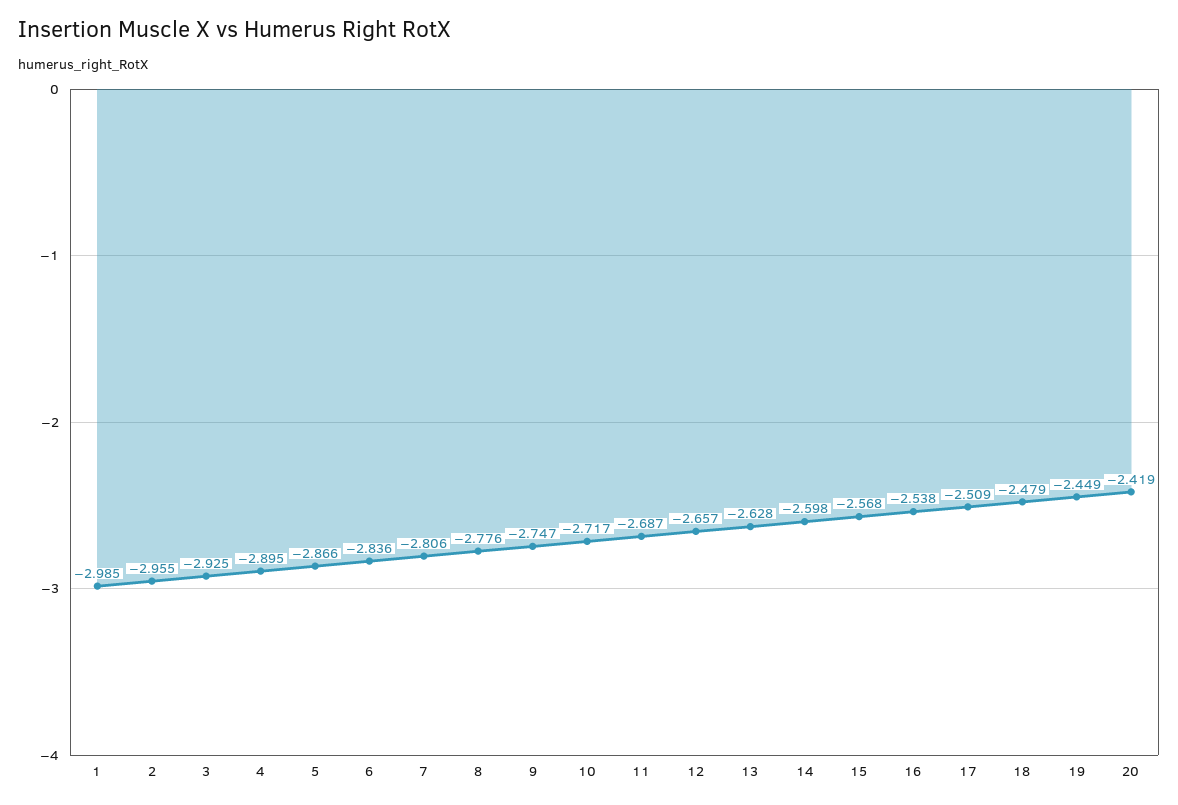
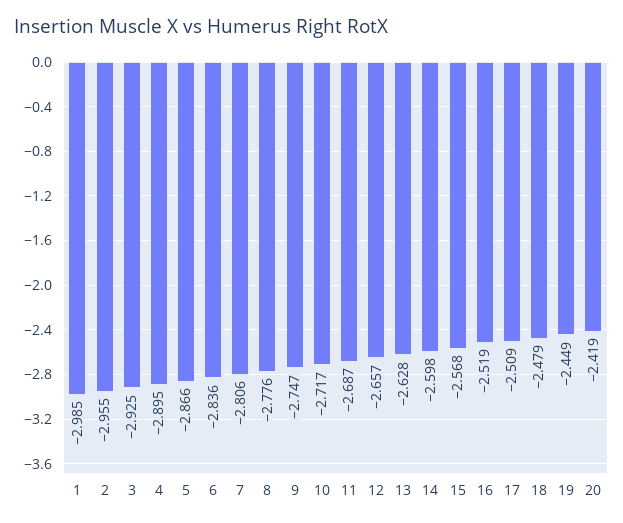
16: -2.538 -> -2.519

